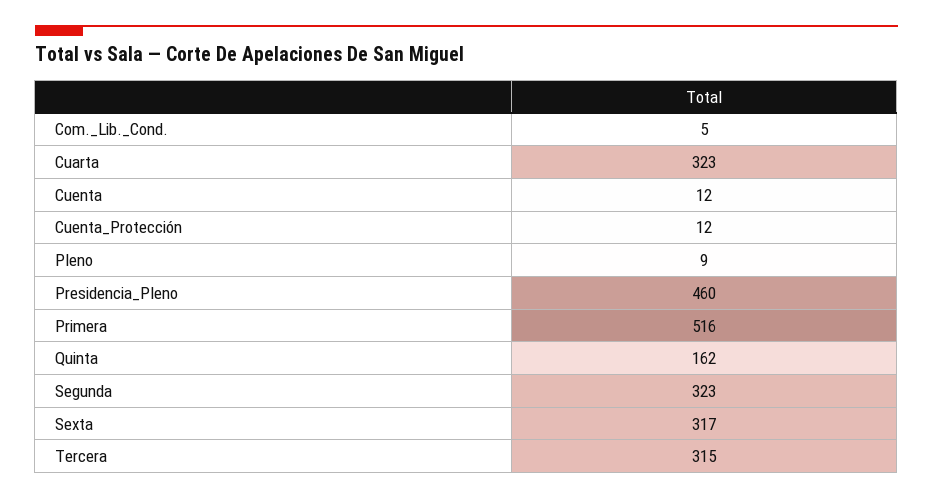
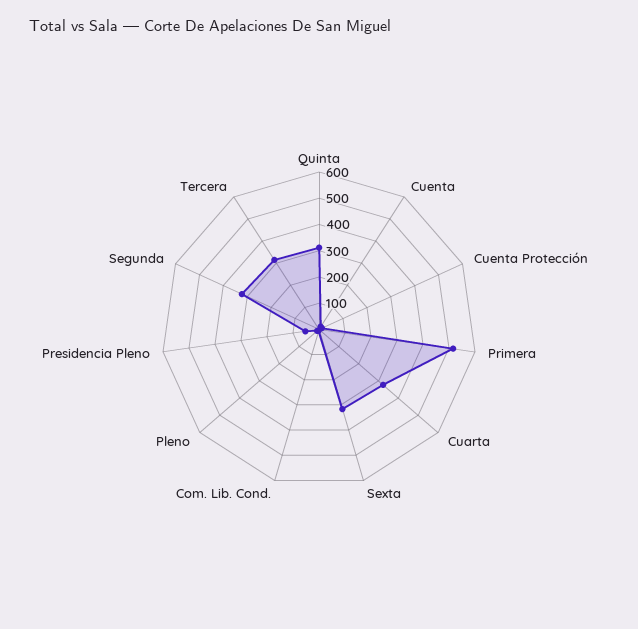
Presidencia_Pleno: 460 -> 50
Quinta: 162 -> 300

